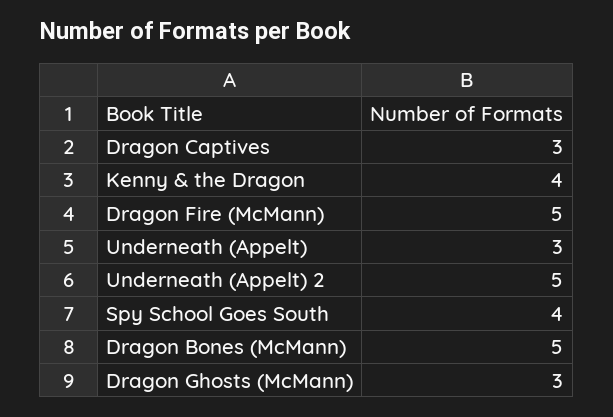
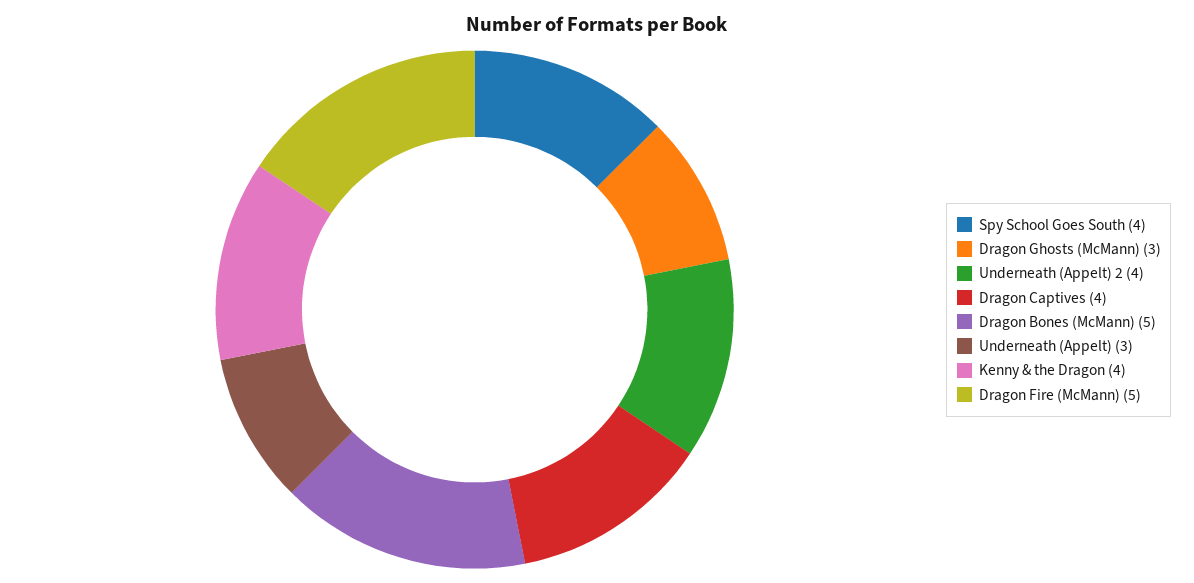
Dragon Captives: 3 -> 4
Underneath (Appelt) 2: 5 -> 4

